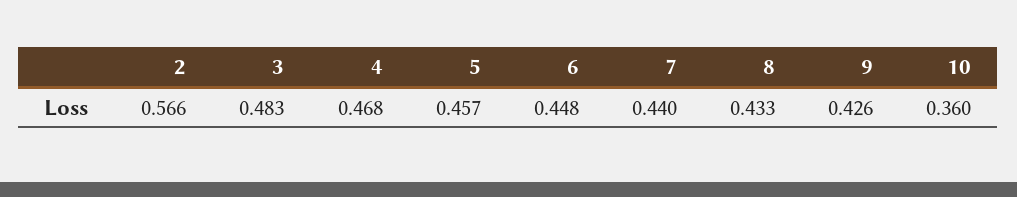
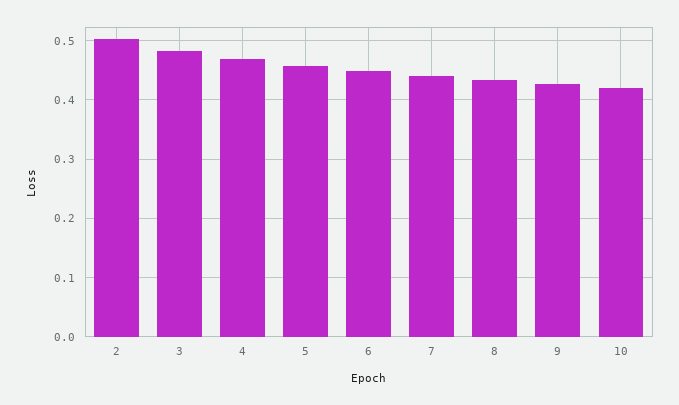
2: 0.566 -> 0.5
10: 0.36 -> 0.42

